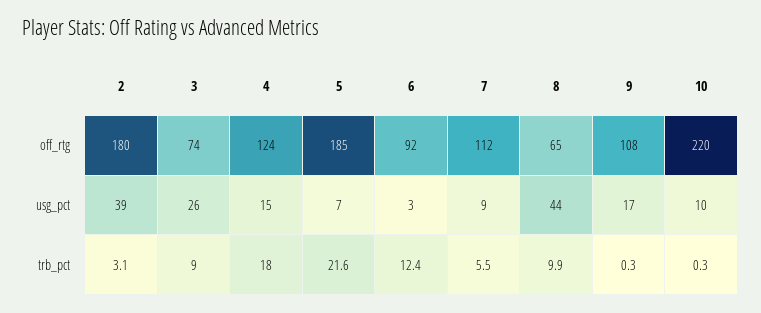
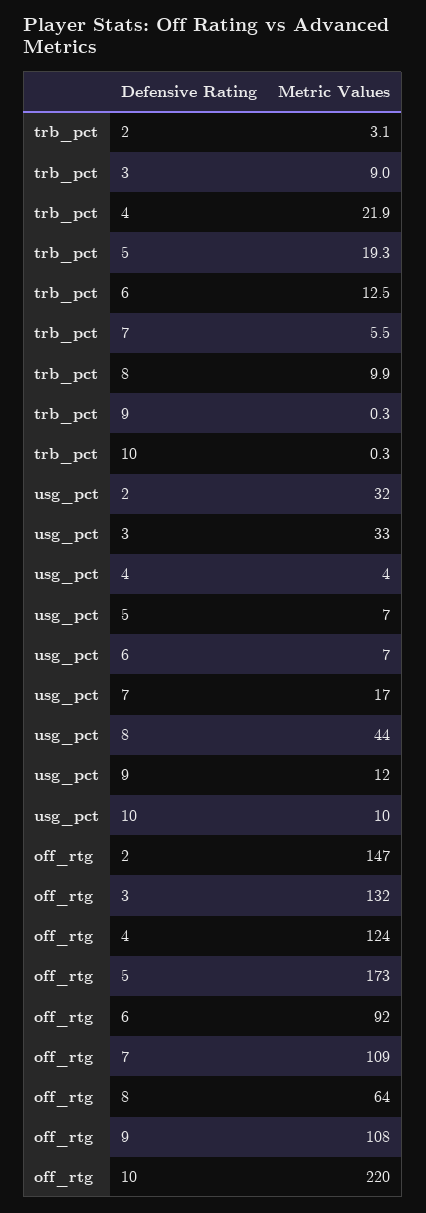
2, off_rtg: 180 -> 147
3, off_rtg: 74 -> 132
5, off_rtg: 185 -> 173
7, off_rtg: 112 -> 109
8, off_rtg: 65 -> 64
2, usg_pct: 39 -> 32
3, usg_pct: 26 -> 33
4, usg_pct: 15 -> 4
6, usg_pct: 3 -> 7
7, usg_pct: 9 -> 17
9, usg_pct: 17 -> 12
4, trb_pct: 18 -> 21.9
5, trb_pct: 21.6 -> 19.3
6, trb_pct: 12.4 -> 12.5

